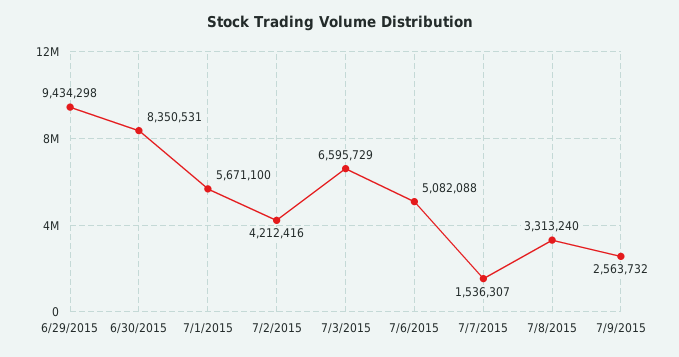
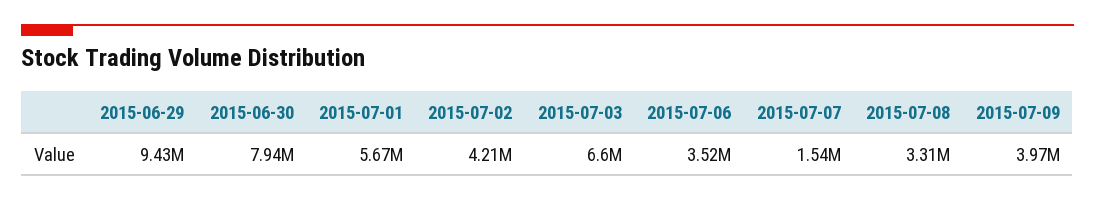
6/30/2015: 8350531 -> 7940000
7/6/2015: 5082088 -> 3520000
7/9/2015: 2563732 -> 3970000

